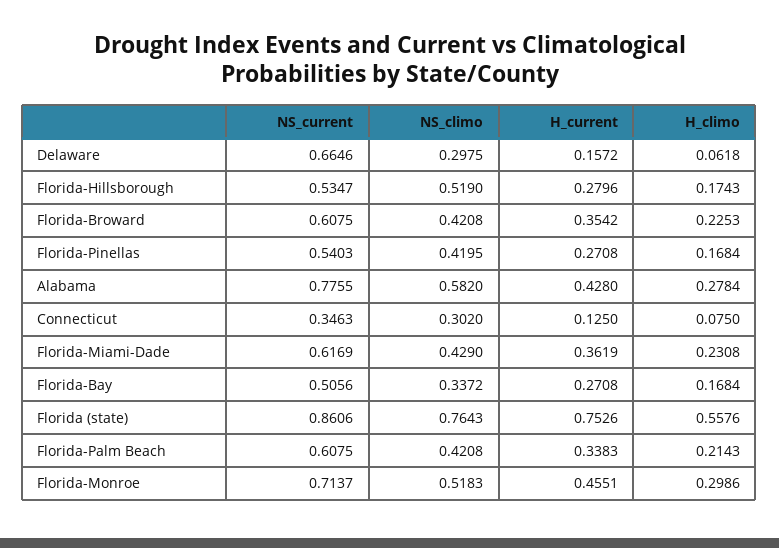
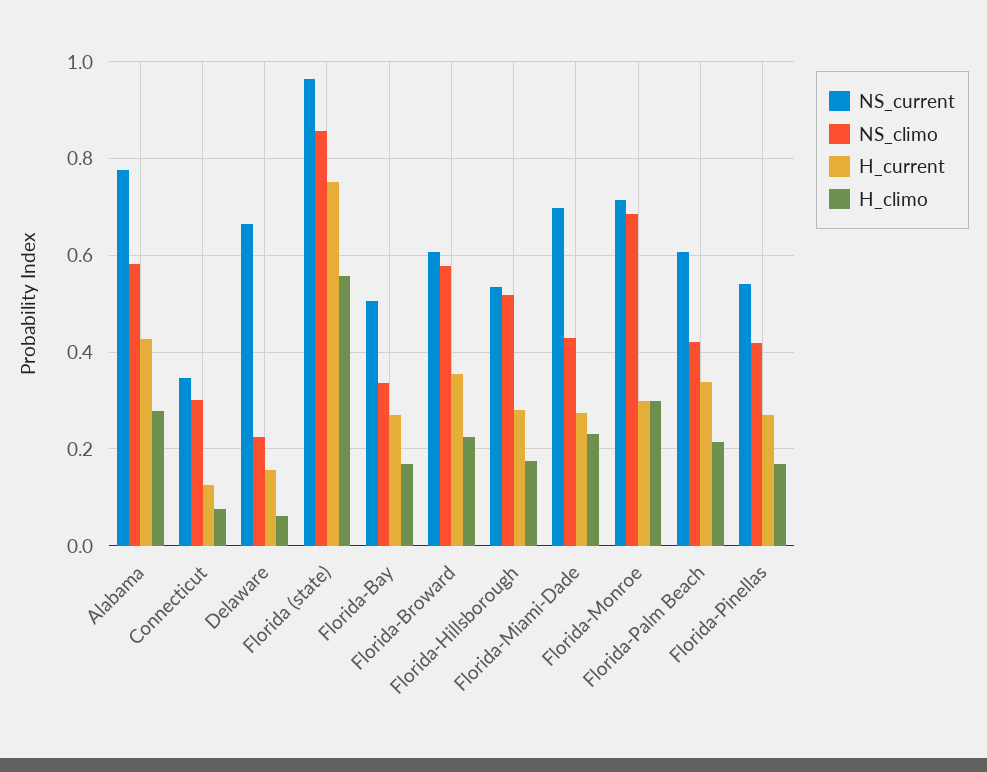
NS_climo, Delaware: 0.2975 -> 0.22
NS_climo, Florida-Broward: 0.4208 -> 0.58
NS_current, Florida-Miami-Dade: 0.6169 -> 0.7
H_current, Florida-Miami-Dade: 0.3619 -> 0.28
NS_current, Florida (state): 0.8606 -> 0.96
NS_climo, Florida (state): 0.7643 -> 0.86
NS_climo, Florida-Monroe: 0.5183 -> 0.68
H_current, Florida-Monroe: 0.4551 -> 0.3

